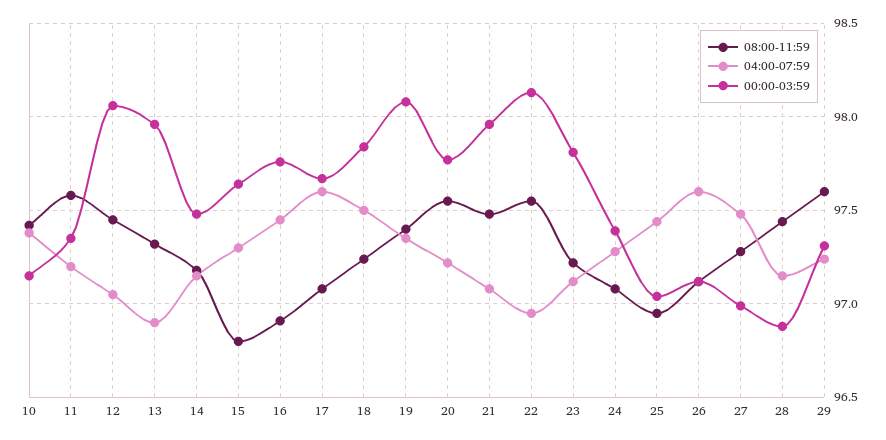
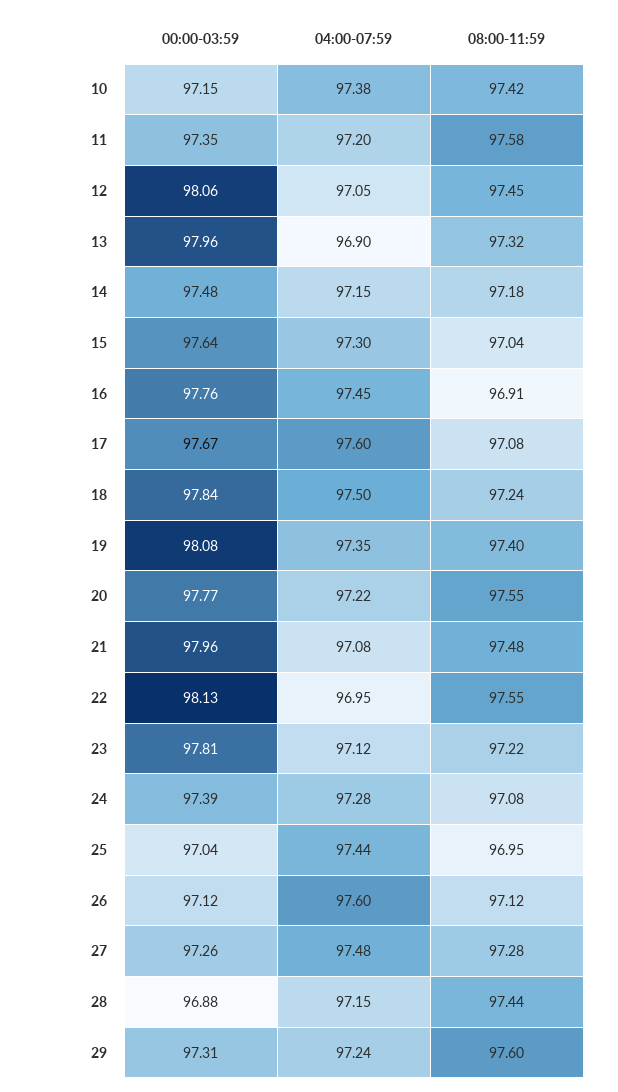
08:00-11:59, 15: 96.8 -> 97.04
00:00-03:59, 27: 97 -> 97.26

